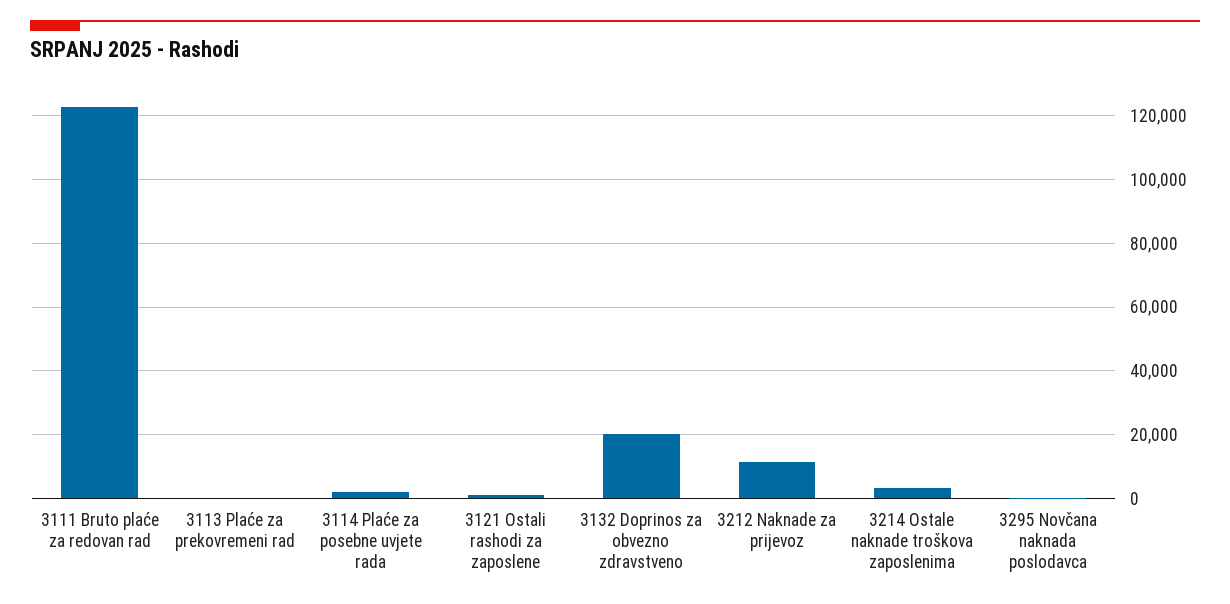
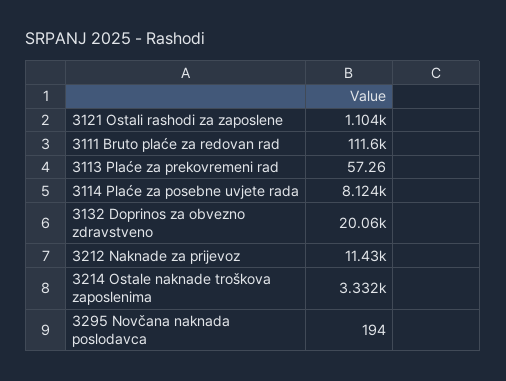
3111 Bruto plaće za redovan rad: 122000 -> 111600
3114 Plaće za posebne uvjete rada: 2000 -> 8124

